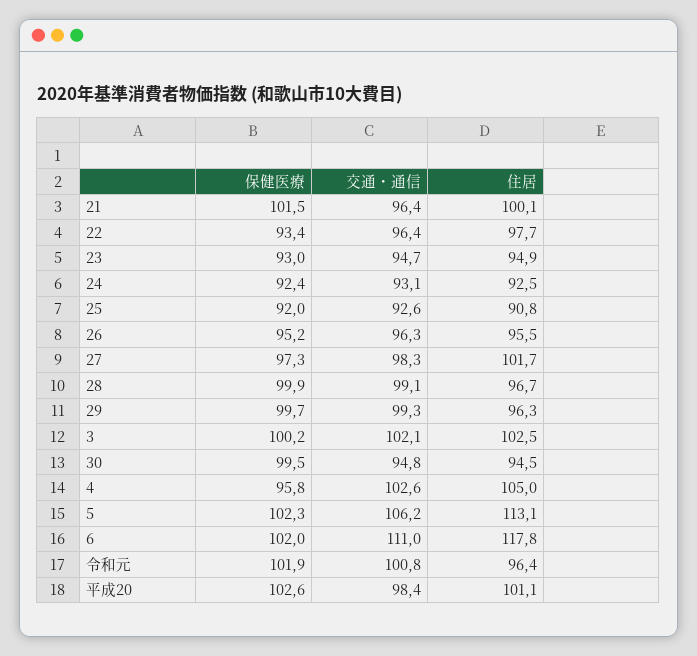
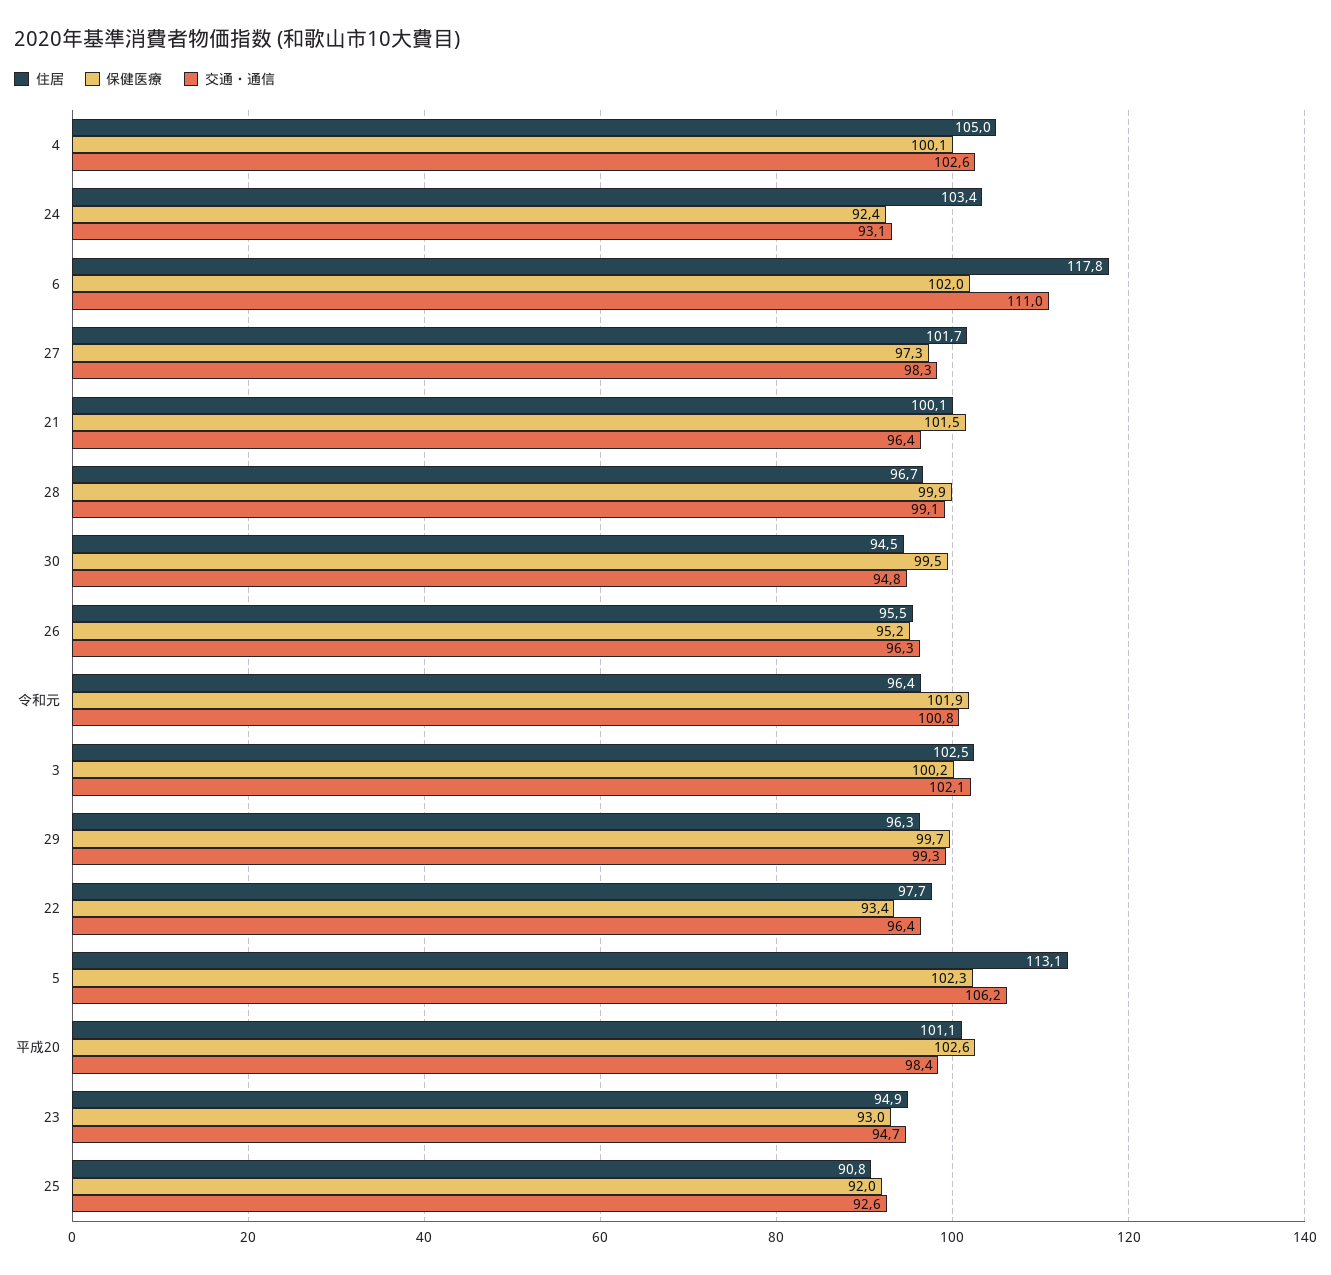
住居, 24: 92.5 -> 103.4
保健医療, 4: 95.8 -> 100.1

